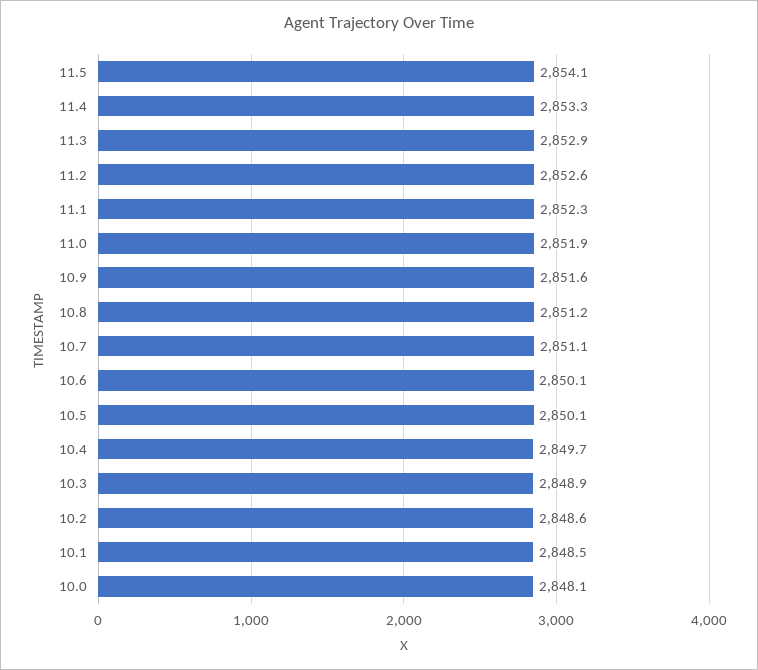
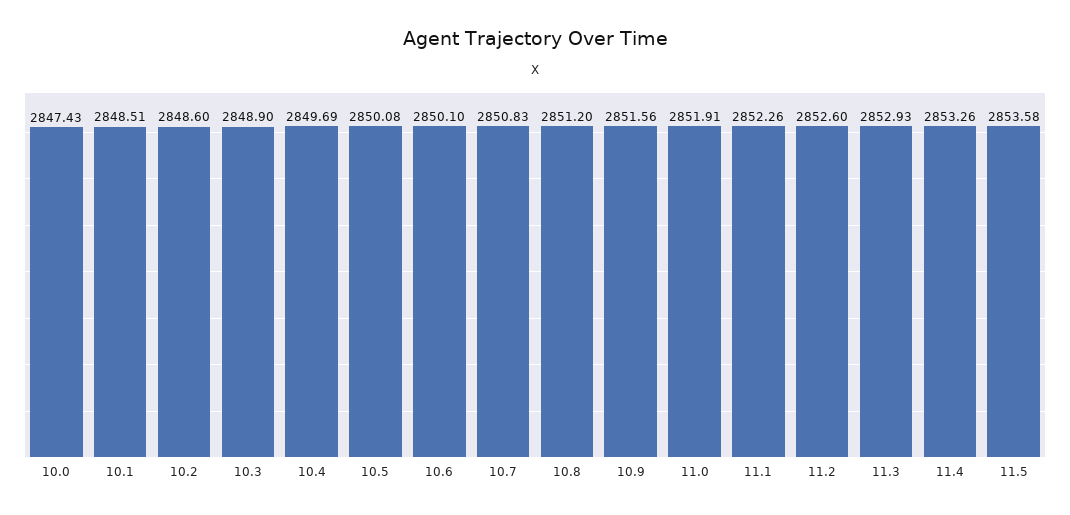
11.5: 2854.1 -> 2853.58
10.7: 2851.1 -> 2850.83
10.0: 2848.1 -> 2847.43

